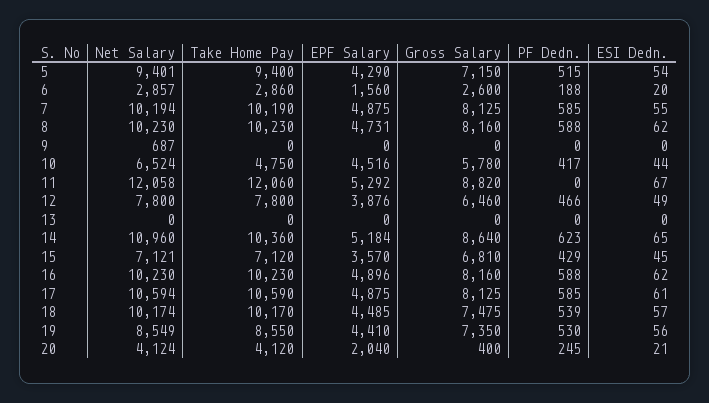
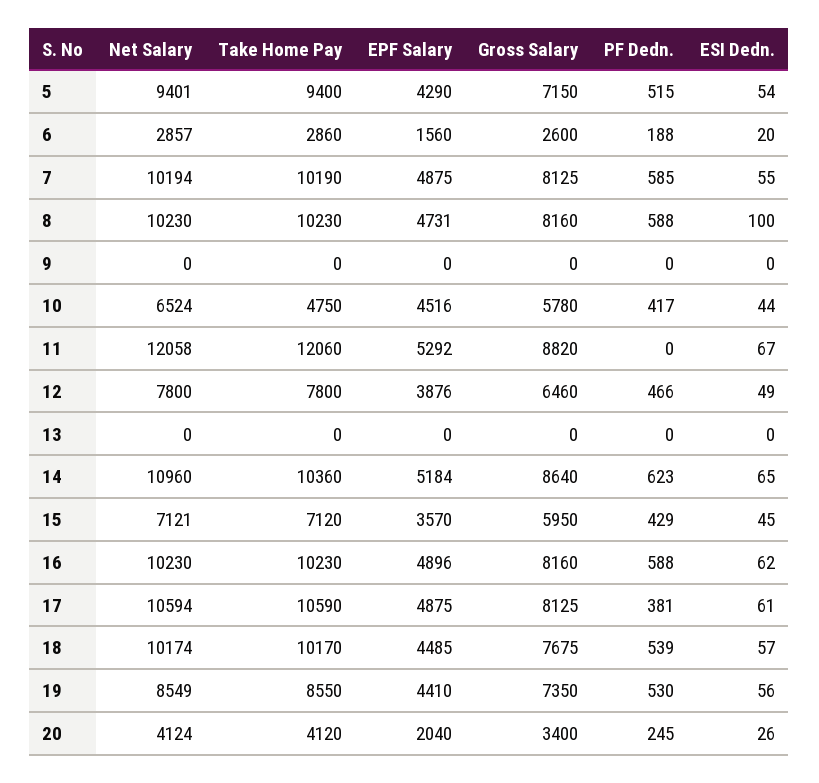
ESI Dedn., 8: 62 -> 100
Net Salary, 9: 687 -> 0
Gross Salary, 15: 6810 -> 5950
PF Dedn., 17: 585 -> 381
Gross Salary, 18: 7475 -> 7675
Gross Salary, 20: 400 -> 3400
ESI Dedn., 20: 21 -> 26

